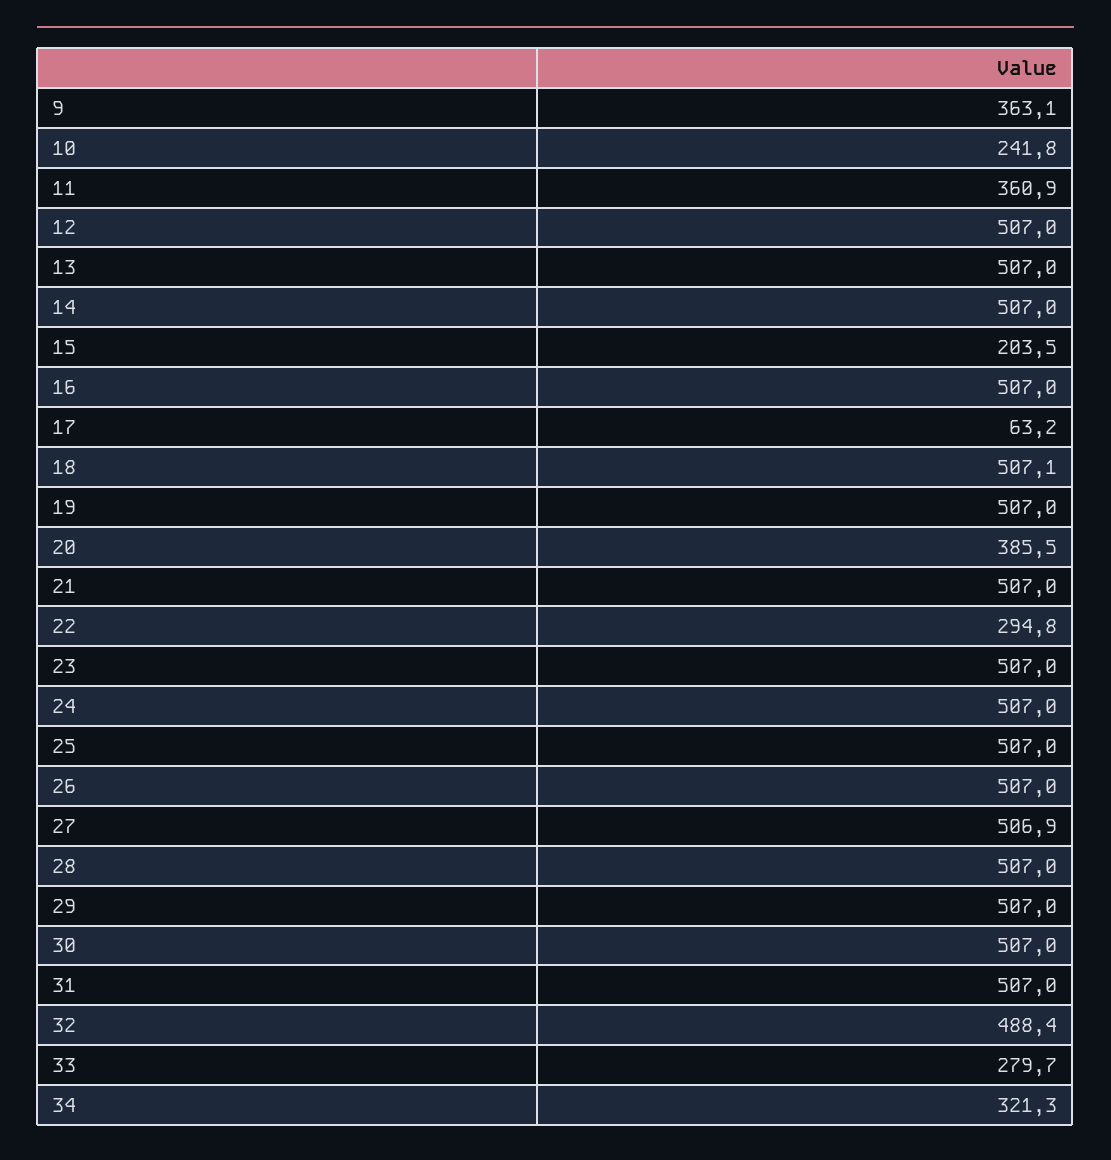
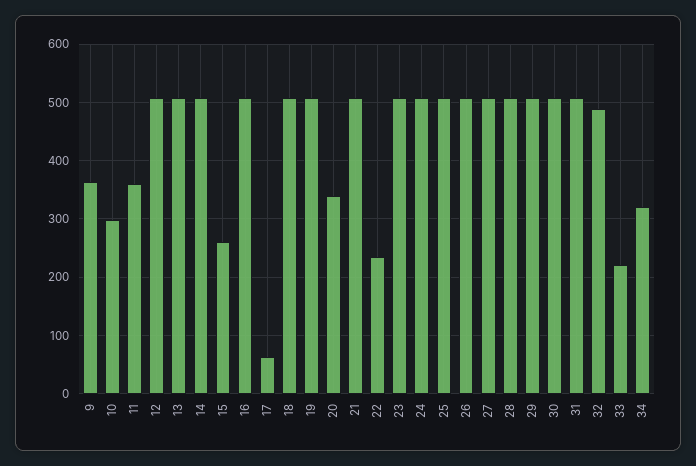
10: 241.8 -> 300
15: 203.5 -> 260
20: 385.5 -> 340
22: 294.8 -> 240
33: 279.7 -> 220

